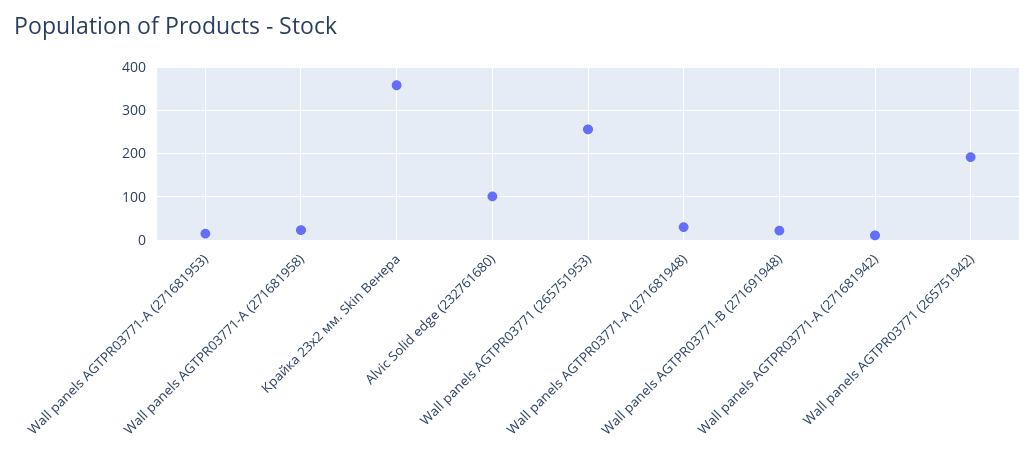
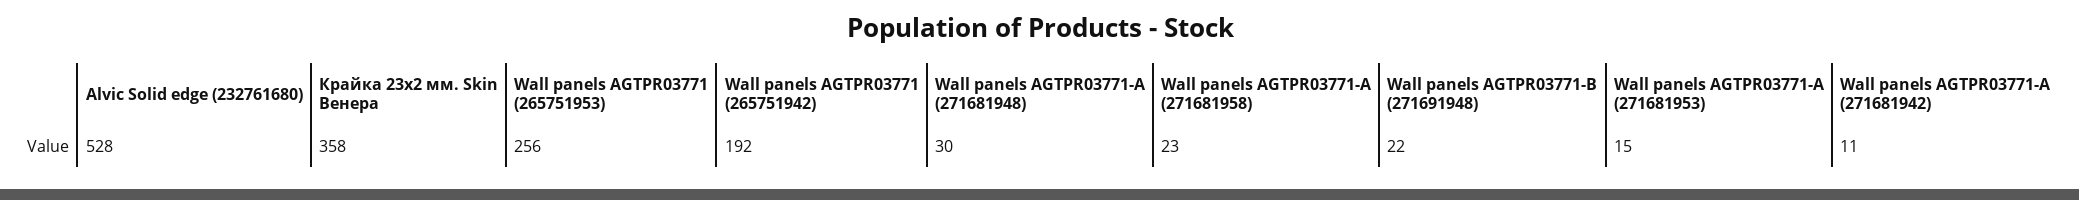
Alvic Solid edge (232761680): 100 -> 528

